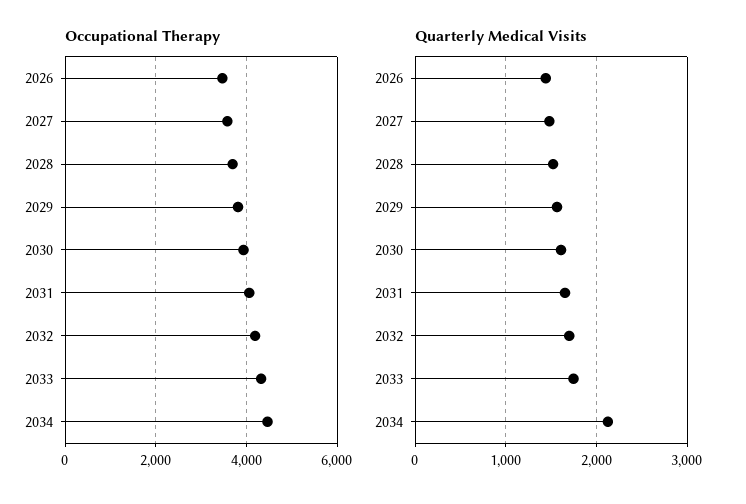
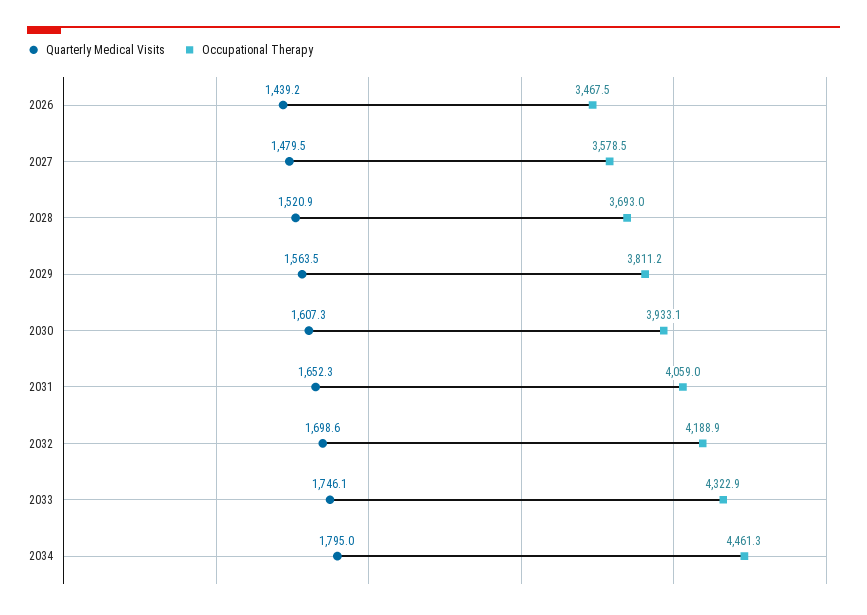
Quarterly Medical Visits, 2034: 2100 -> 1795

